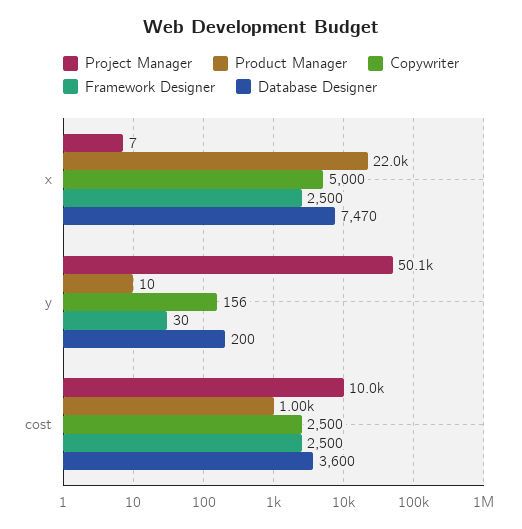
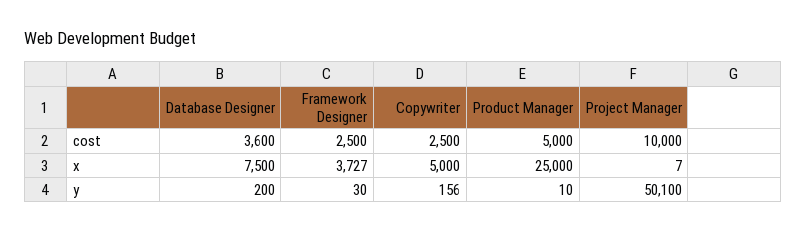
Product Manager, x: 22000 -> 25000
Framework Designer, x: 2500 -> 3727
Database Designer, x: 7470 -> 7500
Product Manager, cost: 1000 -> 5000

